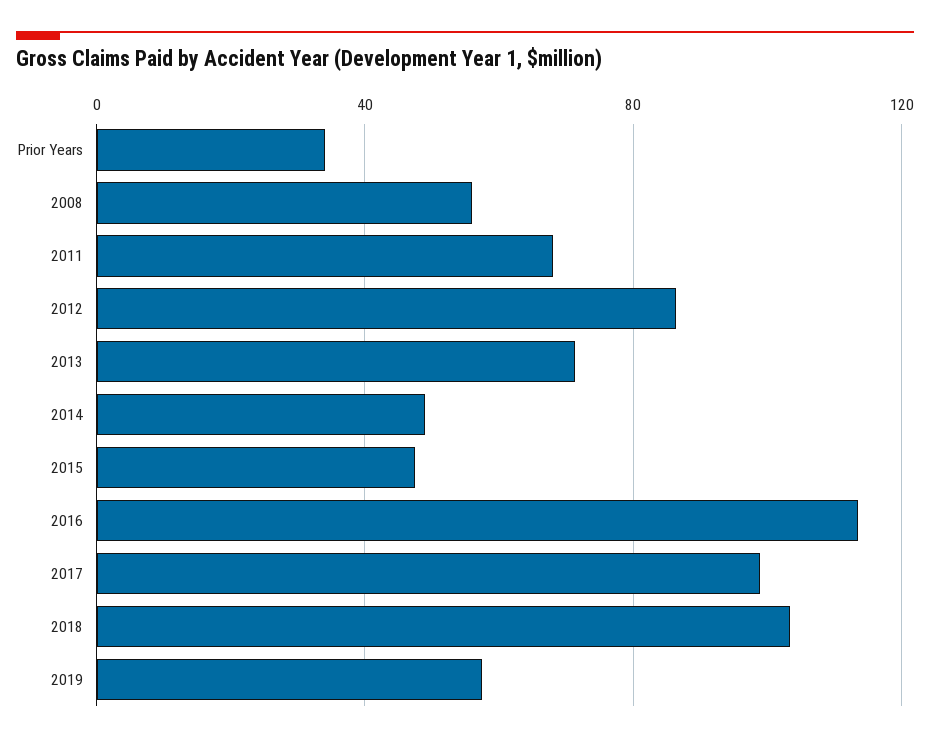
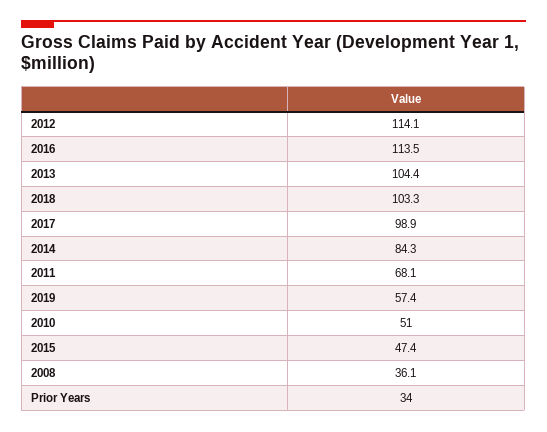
2008: 55 -> 36.1
2012: 85 -> 114.1
2013: 70 -> 104.4
2014: 50 -> 84.3
2010: none -> 51

